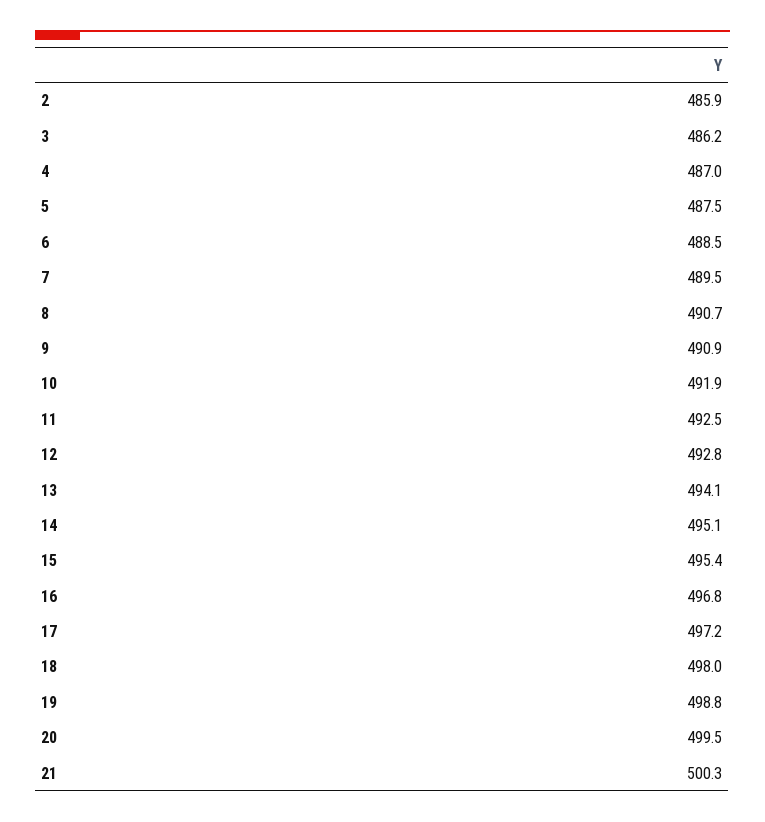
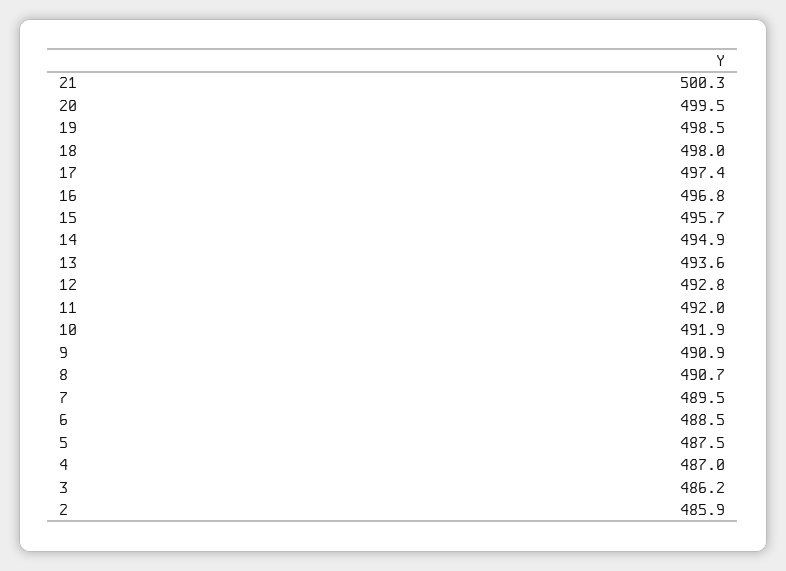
11: 492.5 -> 492
13: 494.1 -> 493.6
14: 495.1 -> 494.9
15: 495.4 -> 495.7
17: 497.2 -> 497.4
19: 498.8 -> 498.5

